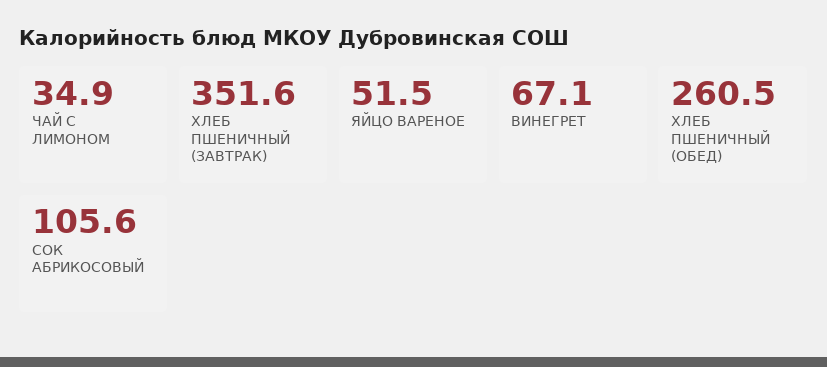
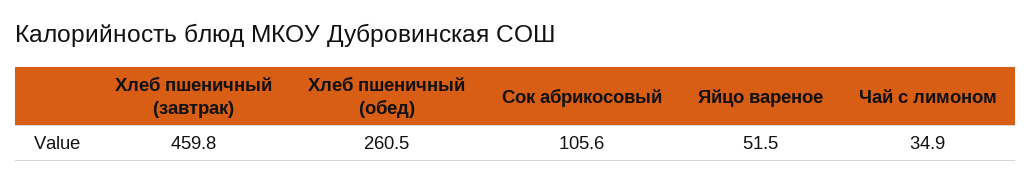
ХЛЕБ ПШЕНИЧНЫЙ (ЗАВТРАК): 351.6 -> 459.8
ВИНЕГРЕТ: 67.1 -> none

